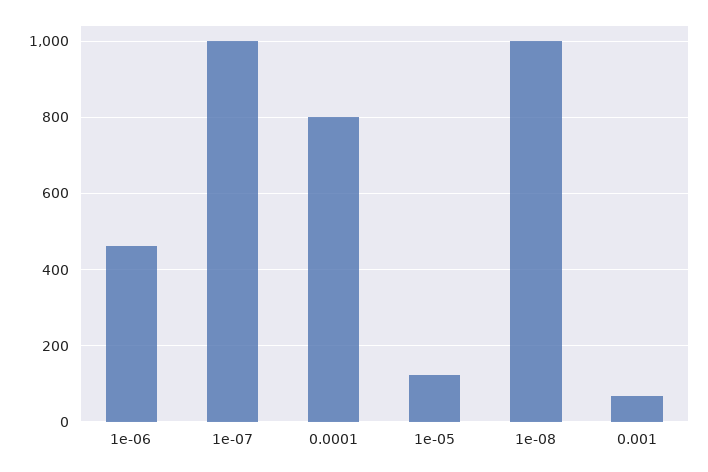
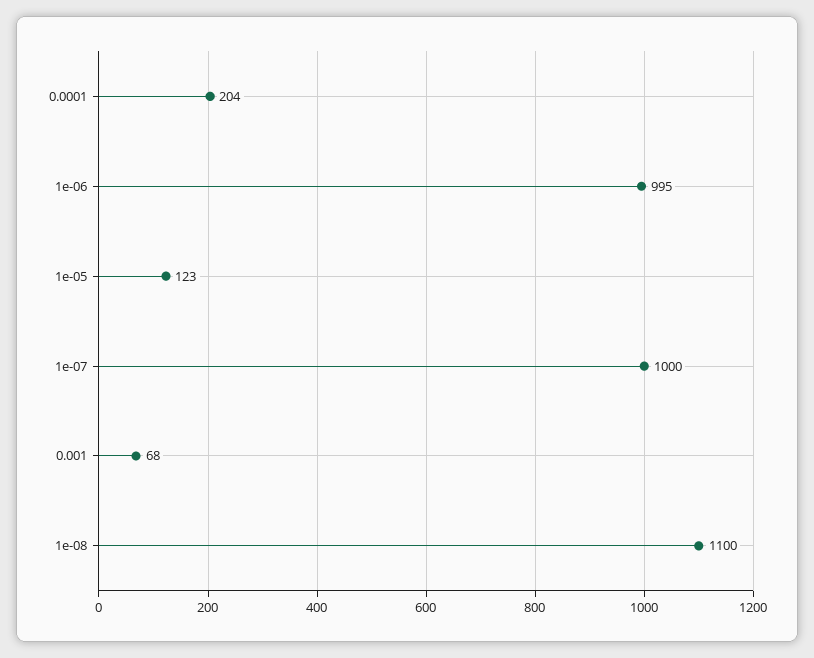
1e-06: 460 -> 995
0.0001: 800 -> 204
1e-08: 1000 -> 1100

